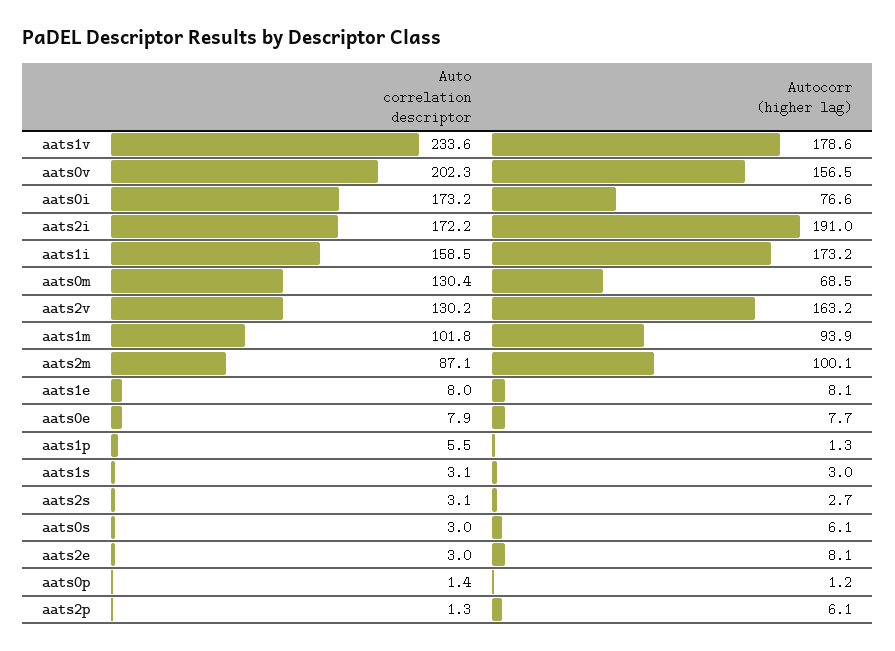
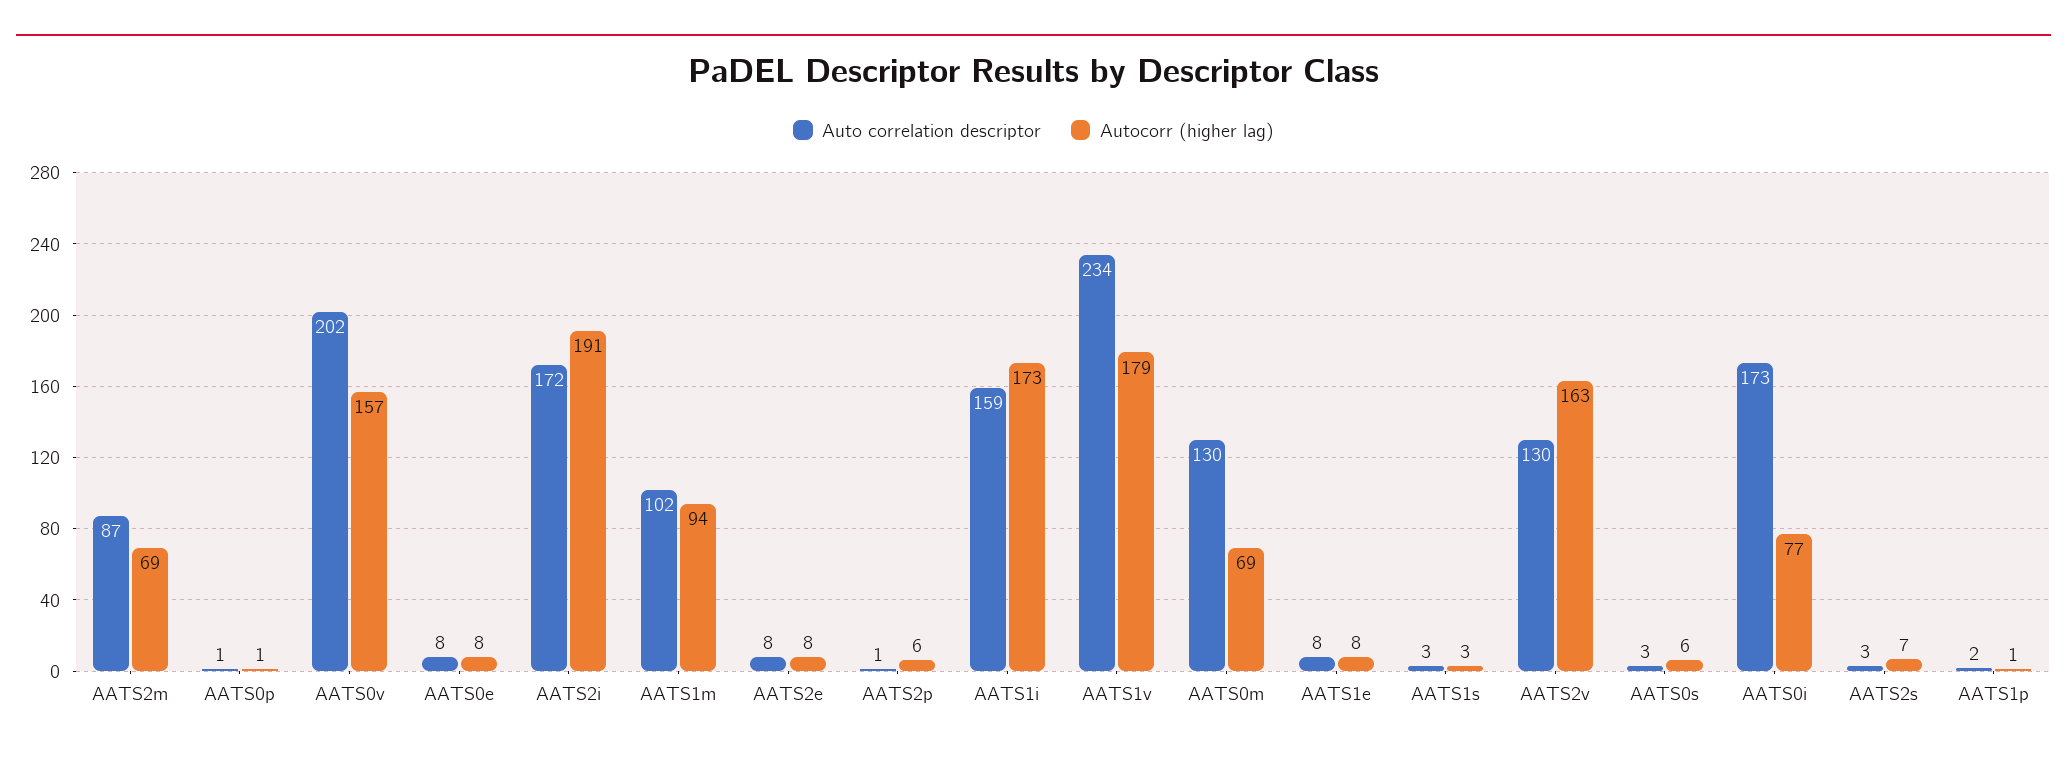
Autocorr (higher lag), aats2m: 100.1 -> 69
Auto correlation descriptor, aats1p: 5.5 -> 2
Autocorr (higher lag), aats2s: 2.7 -> 7
Auto correlation descriptor, aats2e: 3 -> 8

